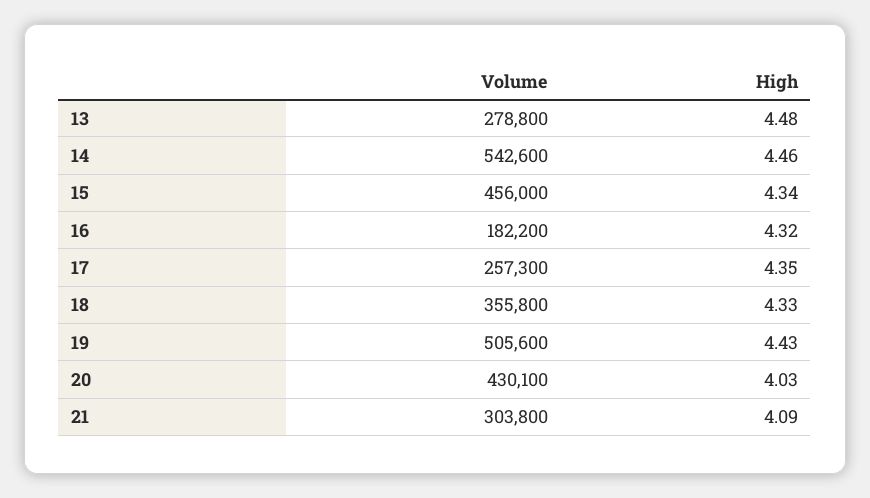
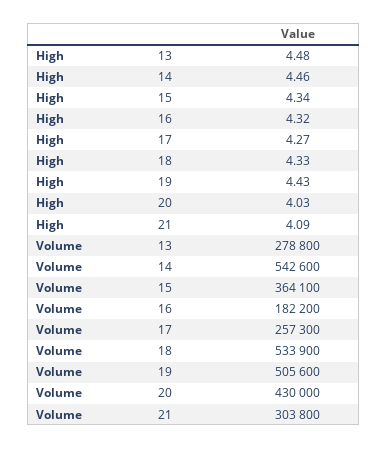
Volume, 15: 456000 -> 364100
High, 17: 4.35 -> 4.27
Volume, 18: 355800 -> 533900
Volume, 20: 430100 -> 430000

